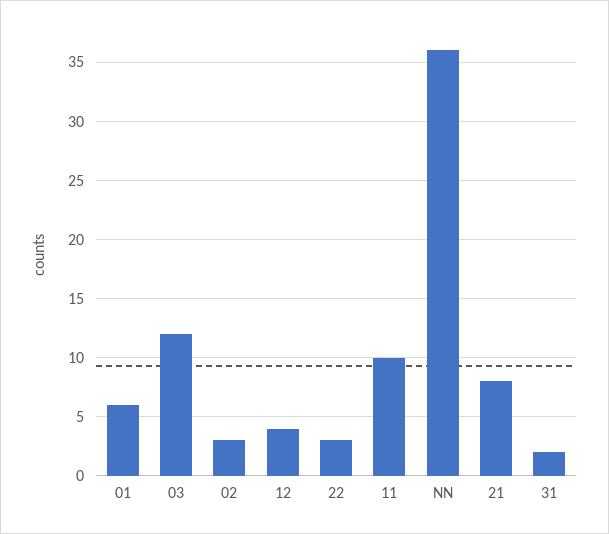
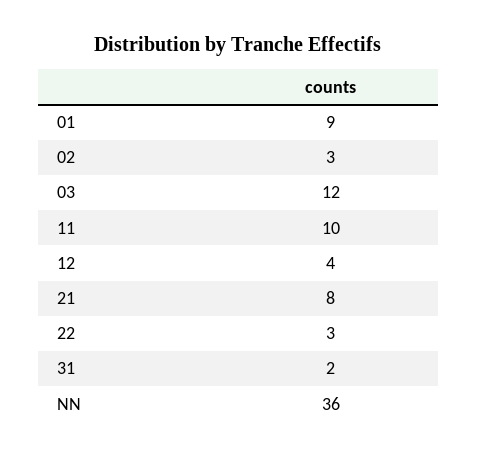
01: 6 -> 9

